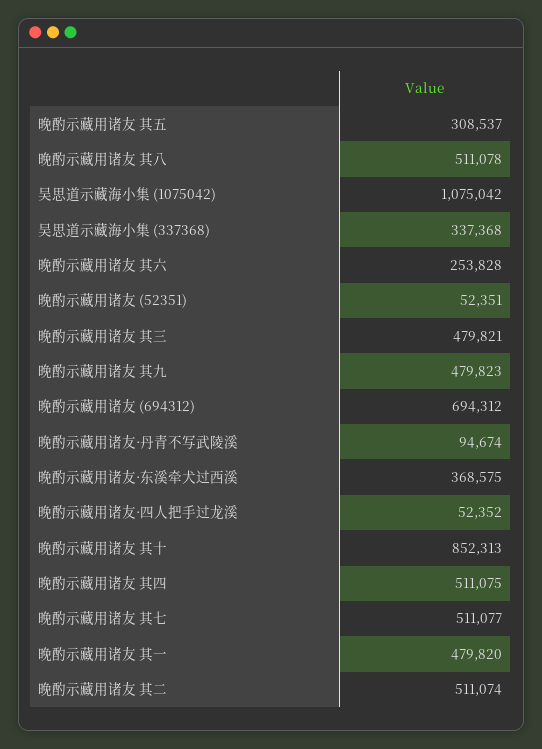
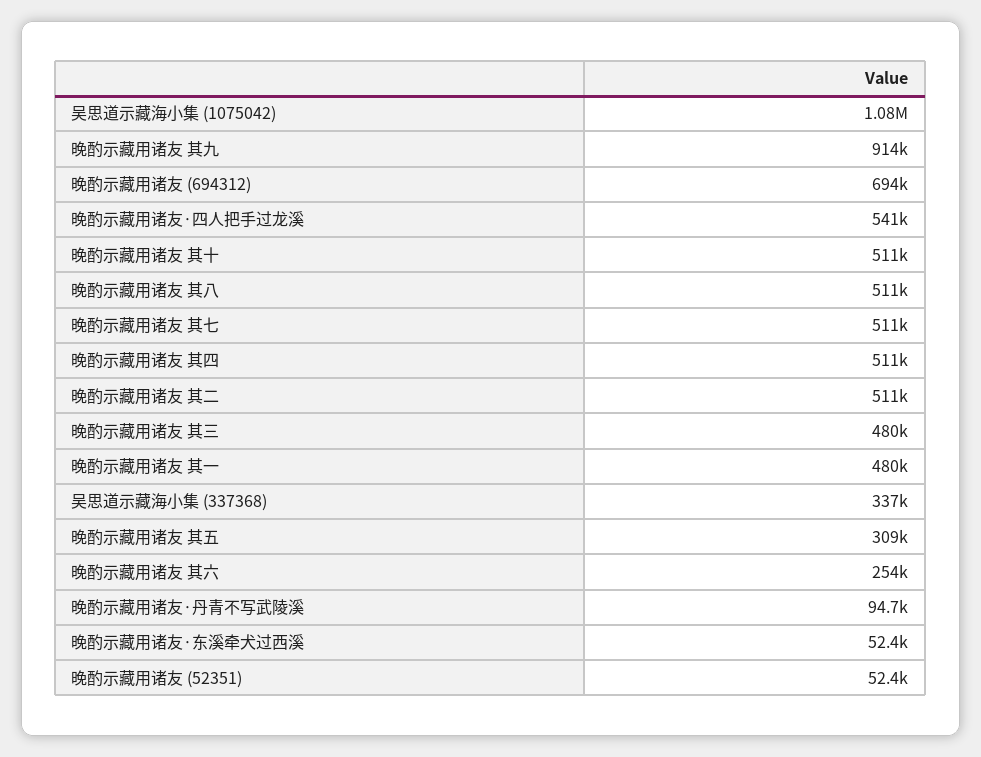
晚酌示藏用诸友 其九: 479823 -> 914000
晚酌示藏用诸友·东溪牵犬过西溪: 368575 -> 52400
晚酌示藏用诸友·四人把手过龙溪: 52352 -> 541000
晚酌示藏用诸友 其十: 852313 -> 511000

